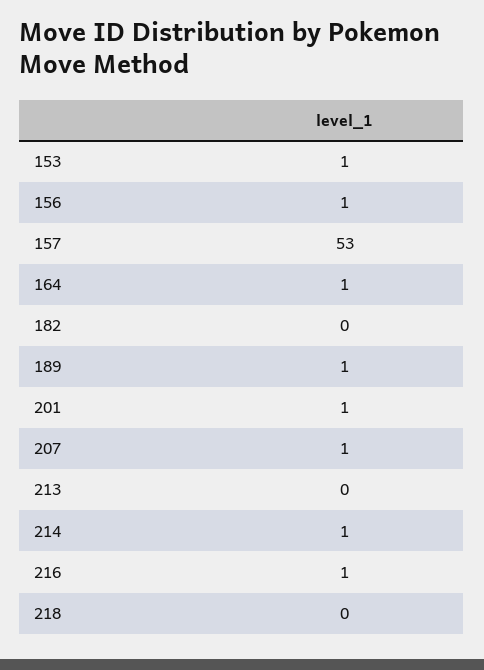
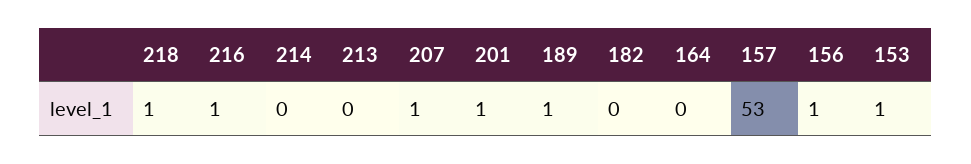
164: 1 -> 0
214: 1 -> 0
218: 0 -> 1

